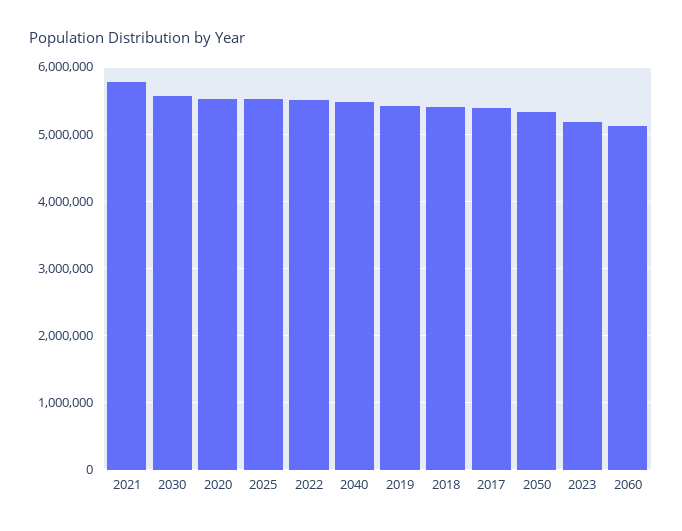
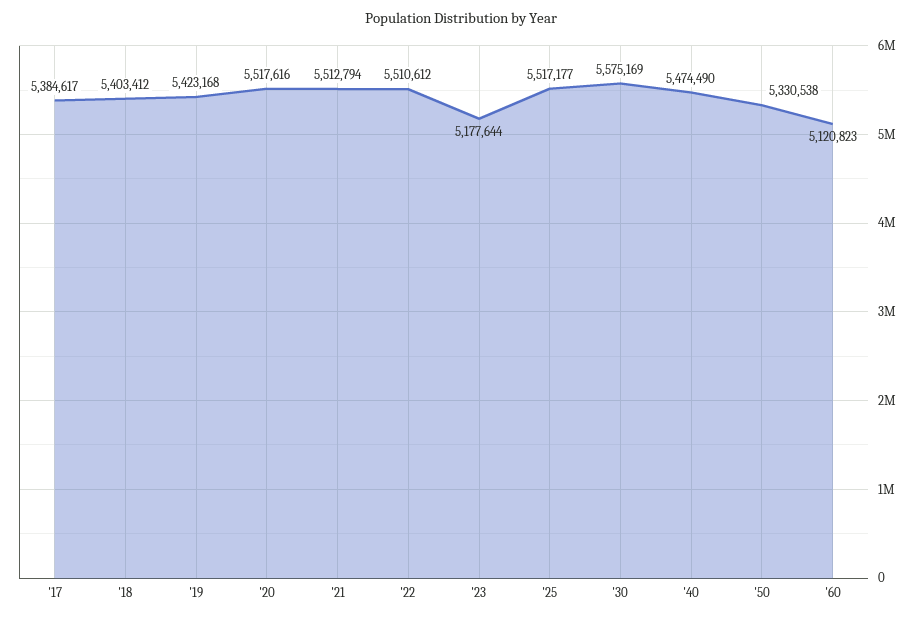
2021: 5800000 -> 5512794

